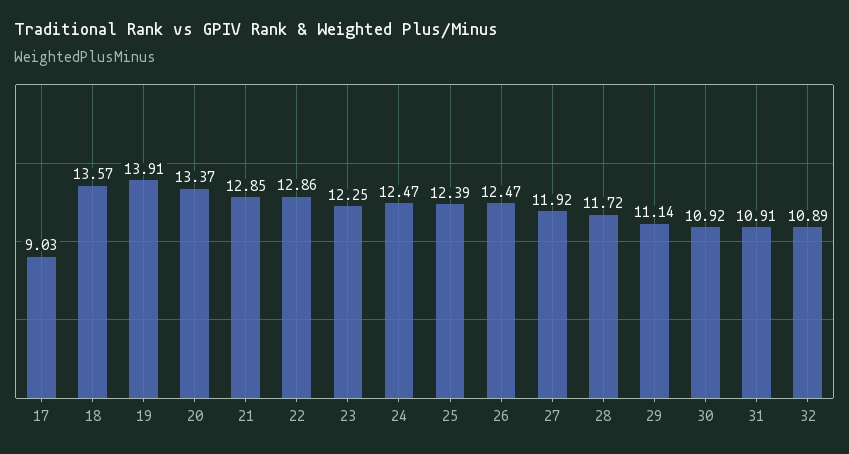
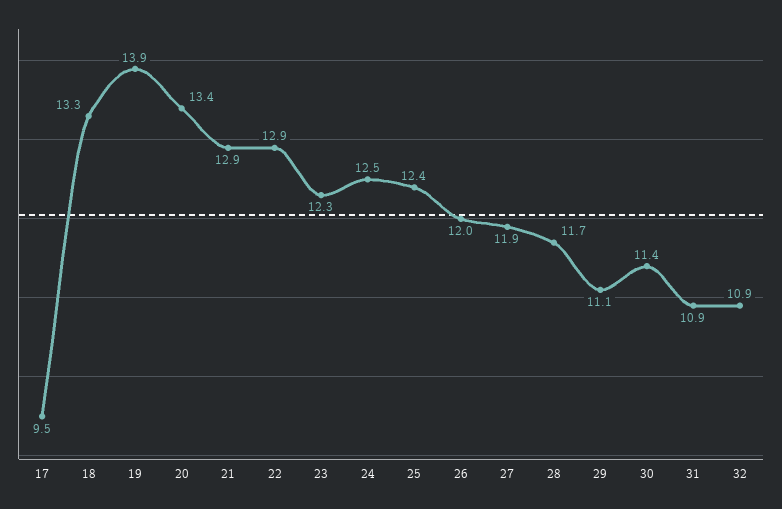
17: 9.03 -> 9.5
18: 13.57 -> 13.3
26: 12.47 -> 12
30: 10.92 -> 11.4

